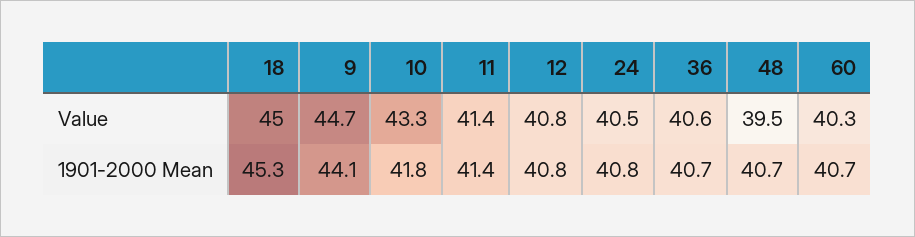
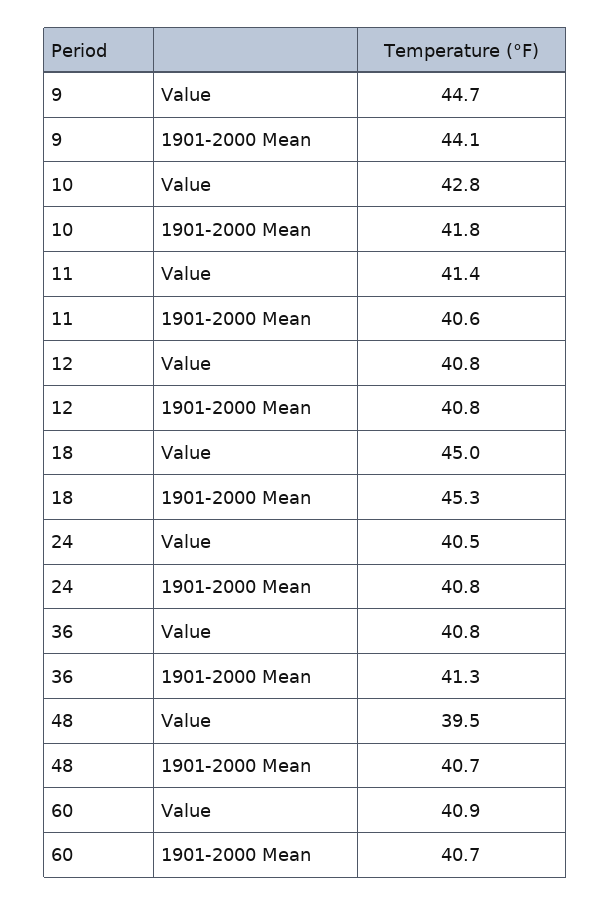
10, Value: 43.3 -> 42.8
36, Value: 40.6 -> 40.8
60, Value: 40.3 -> 40.9
11, 1901-2000 Mean: 41.4 -> 40.6
36, 1901-2000 Mean: 40.7 -> 41.3

